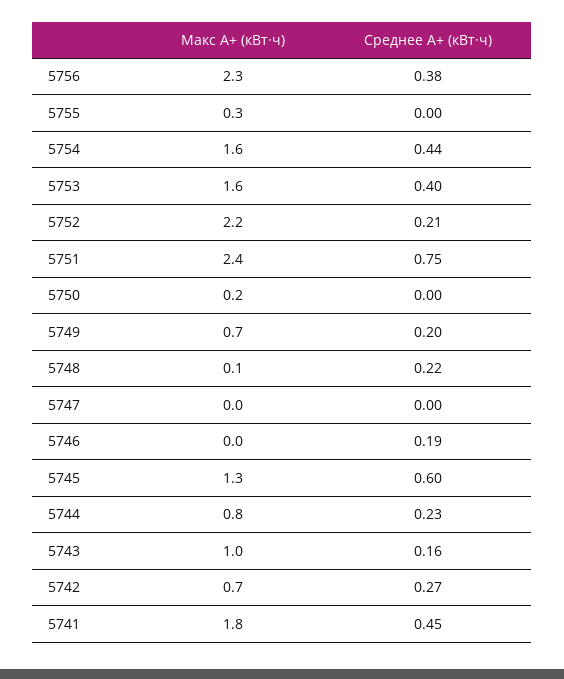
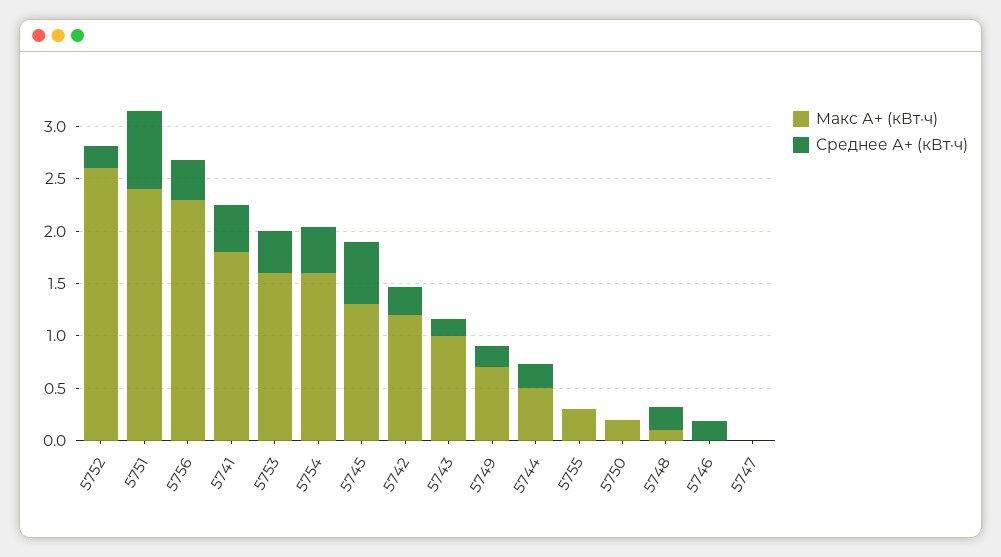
Макс А+ (кВт·ч), 5752: 2.2 -> 2.6
Макс А+ (кВт·ч), 5744: 0.8 -> 0.5
Макс А+ (кВт·ч), 5742: 0.7 -> 1.2

